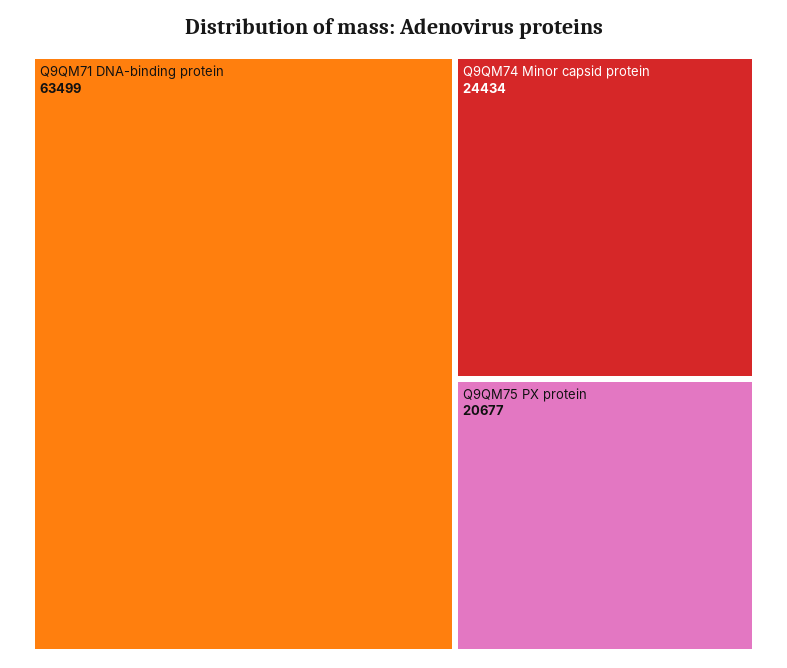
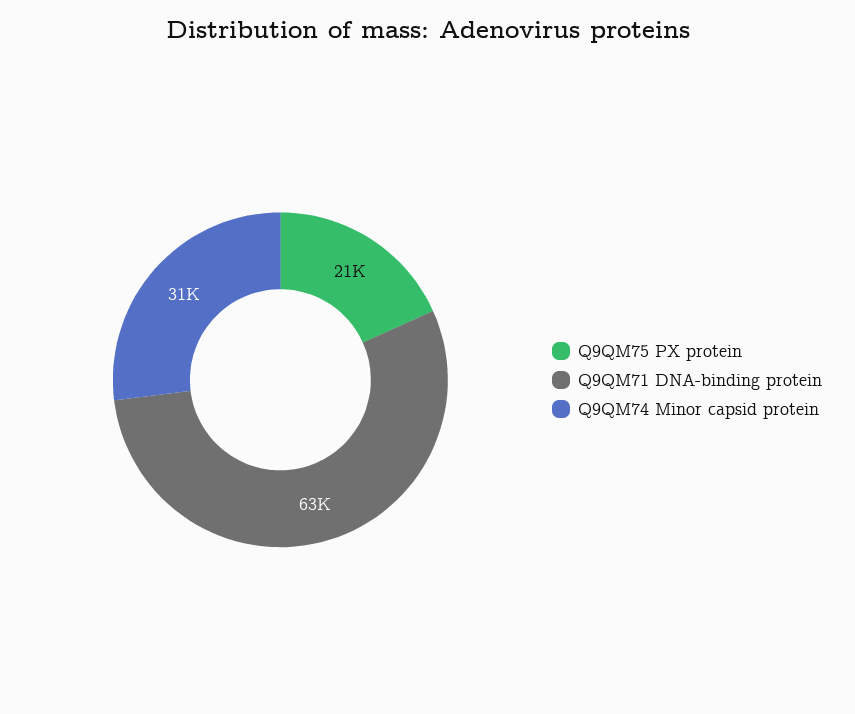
Q9QM74 Minor capsid protein: 24434 -> 31000

